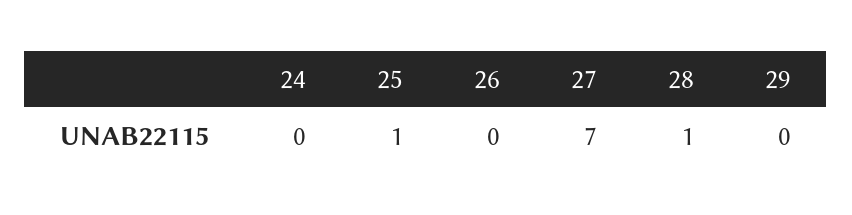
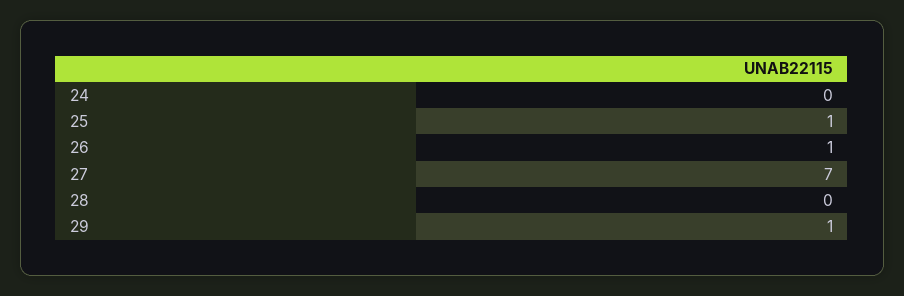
26: 0 -> 1
28: 1 -> 0
29: 0 -> 1

